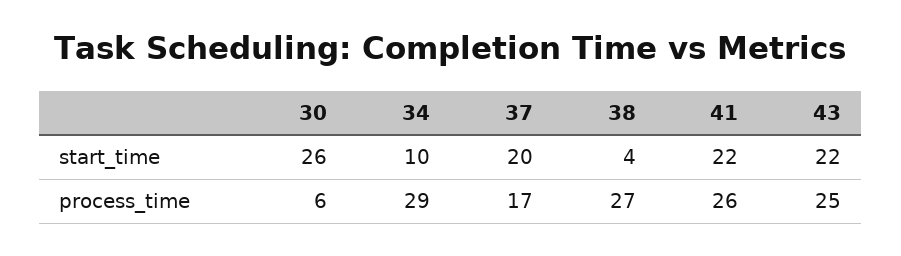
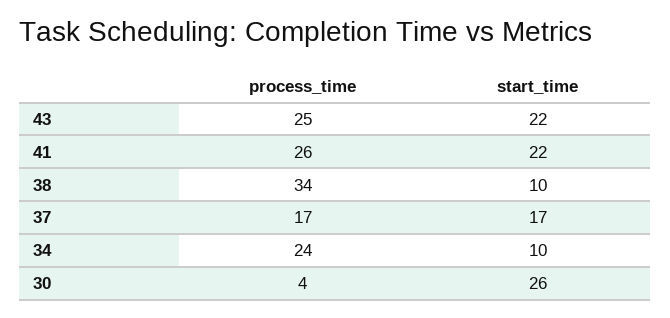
37, start_time: 20 -> 17
38, start_time: 4 -> 10
30, process_time: 6 -> 4
34, process_time: 29 -> 24
38, process_time: 27 -> 34

